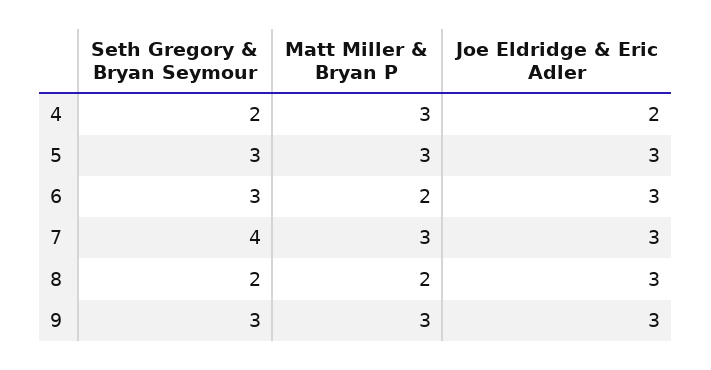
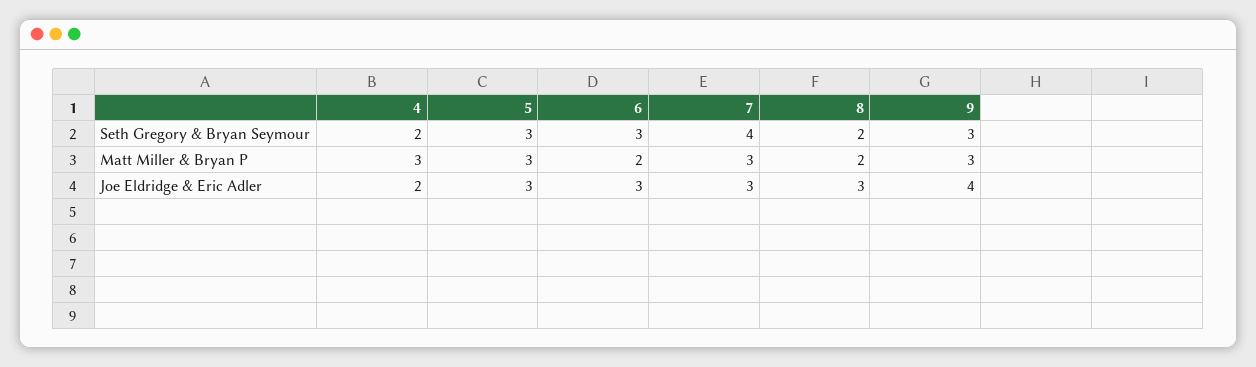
Joe Eldridge & Eric Adler, 9: 3 -> 4

